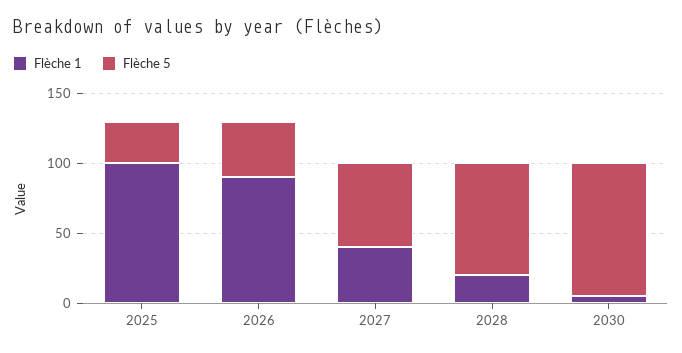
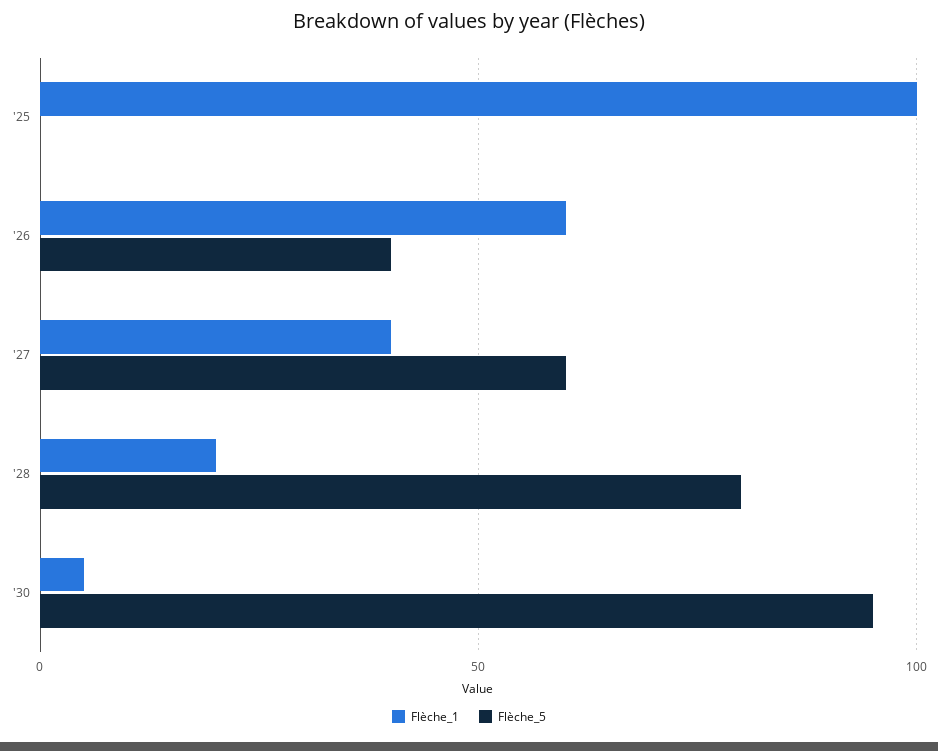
Flèche 5, 2025: 30 -> 0
Flèche 1, 2026: 90 -> 60

